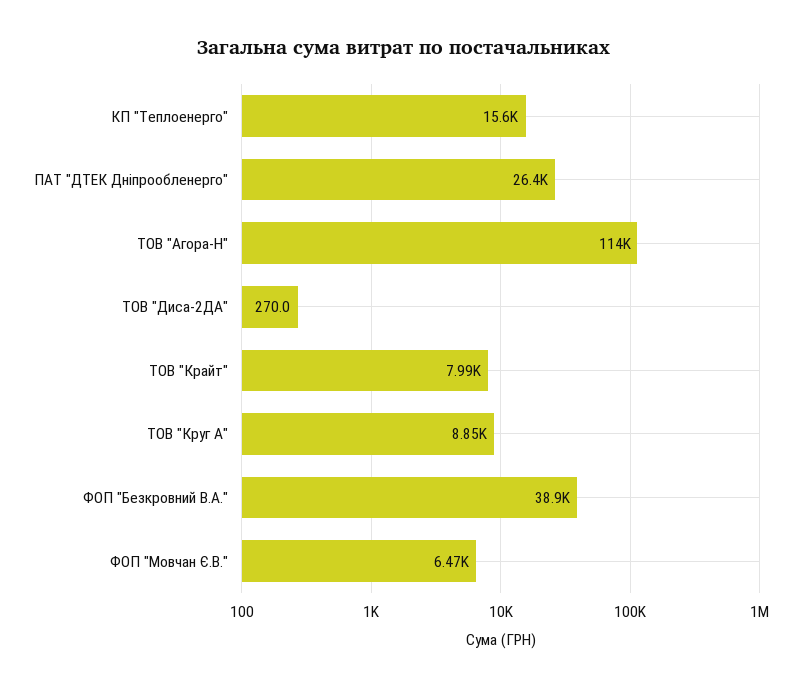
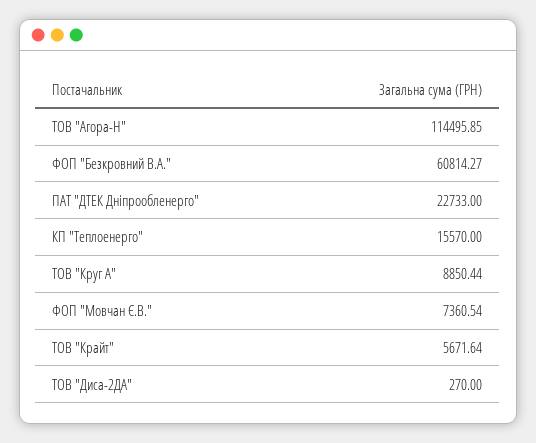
ПАТ "ДТЕК Дніпрообленерго": 26400 -> 22733
ТОВ "Крайт": 7990 -> 5671.64
ФОП "Безкровний В.А.": 38900 -> 60814.27
ФОП "Мовчан Є.В.": 6470 -> 7360.54

